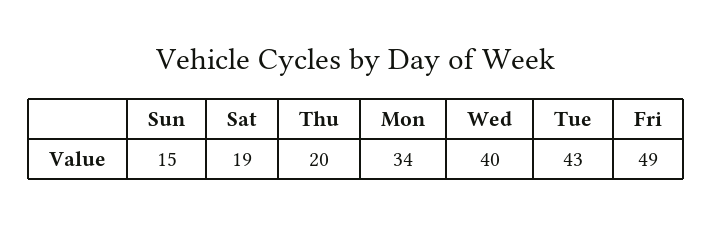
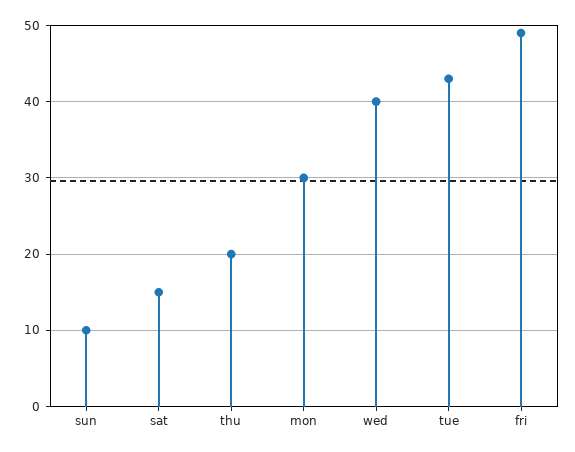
Sun: 15 -> 10
Sat: 19 -> 15
Mon: 34 -> 30

